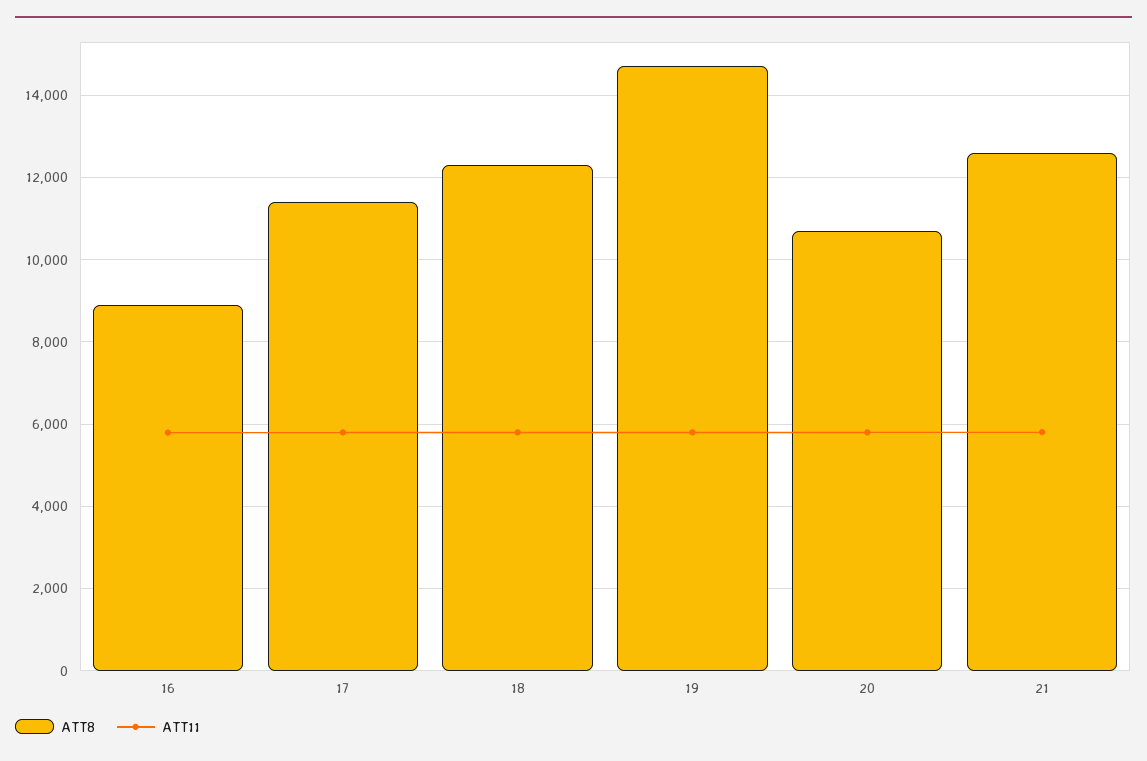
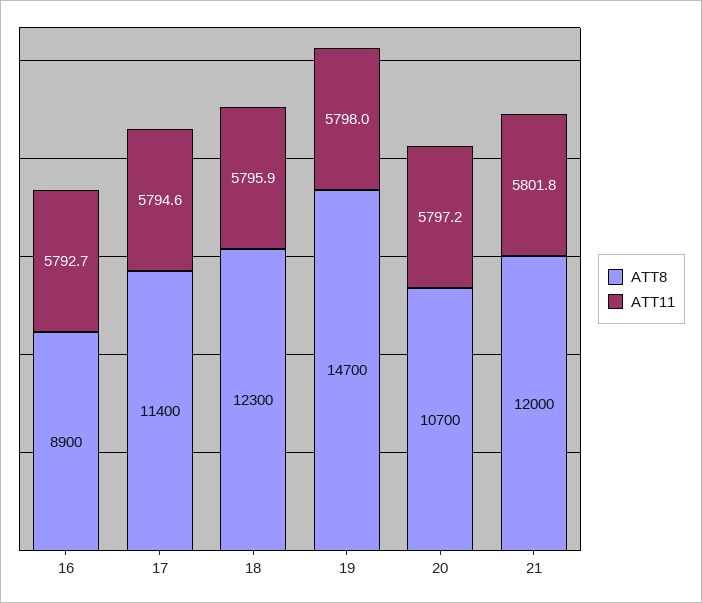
ATT8, 21: 12600 -> 12000

